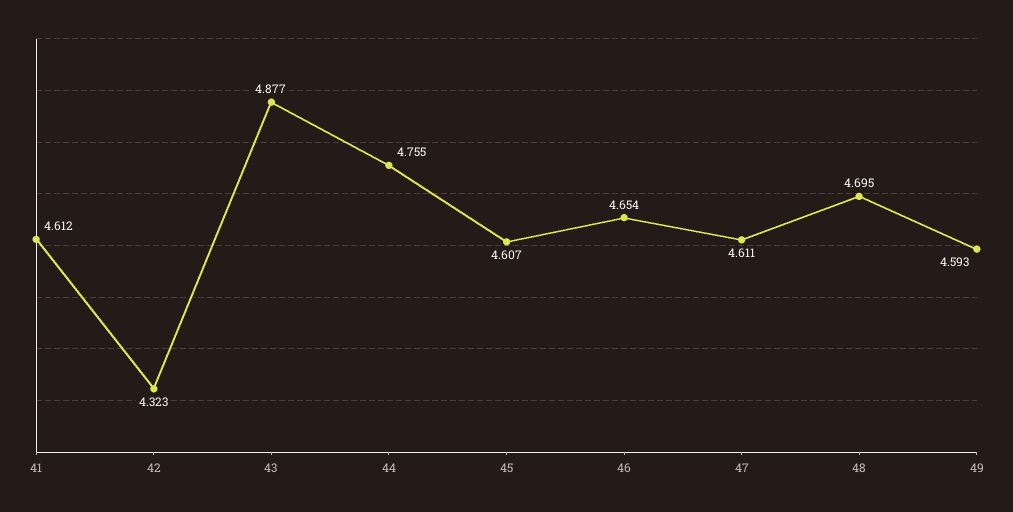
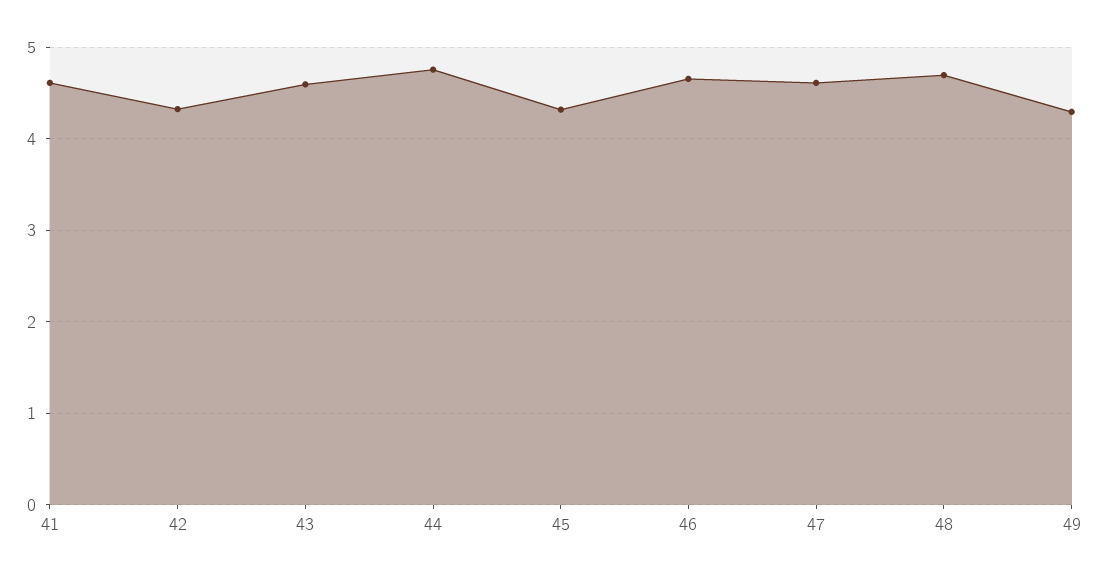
43: 4.877 -> 4.6
45: 4.607 -> 4.3
49: 4.593 -> 4.3

